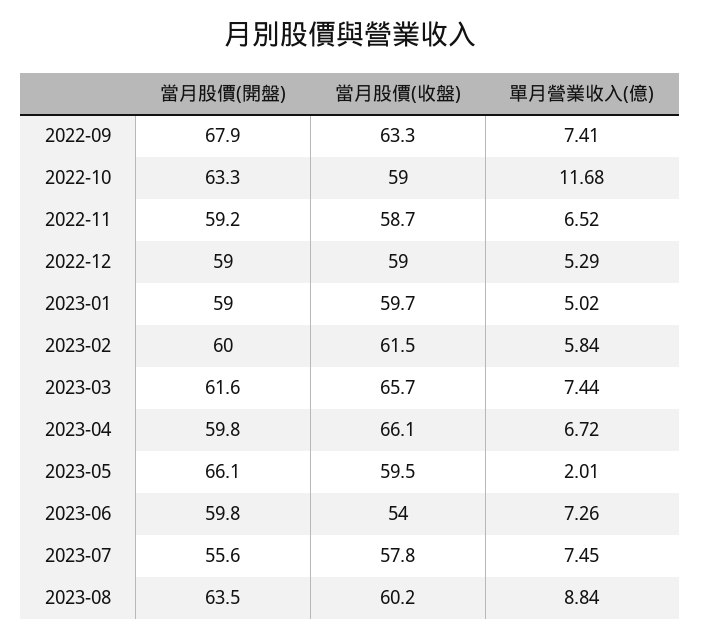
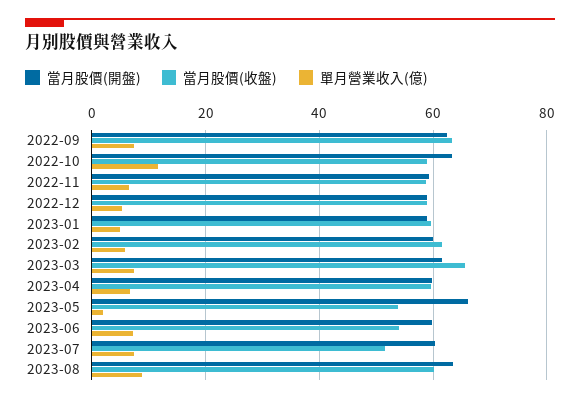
當月股價(開盤), 2022-09: 67.9 -> 62
當月股價(收盤), 2023-04: 66.1 -> 60
當月股價(收盤), 2023-05: 59.5 -> 54
當月股價(開盤), 2023-07: 55.6 -> 60
當月股價(收盤), 2023-07: 57.8 -> 52

